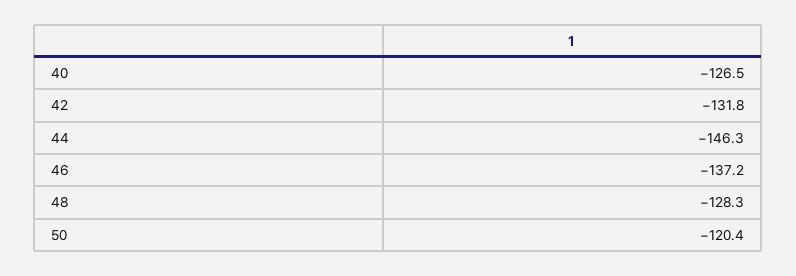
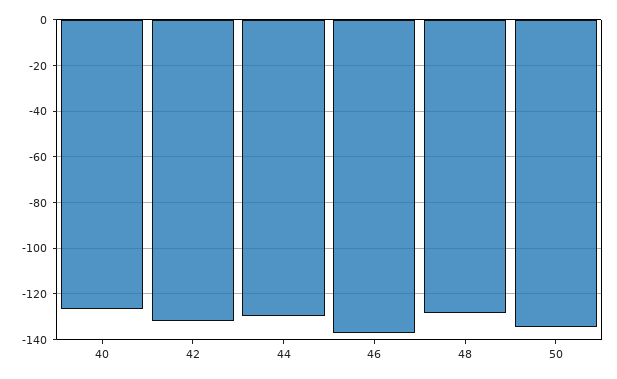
44: -146.3 -> -130
50: -120.4 -> -135

